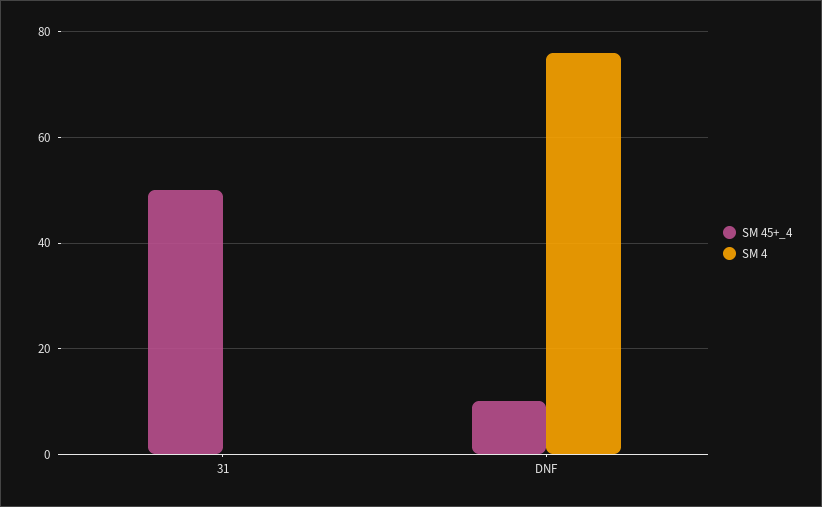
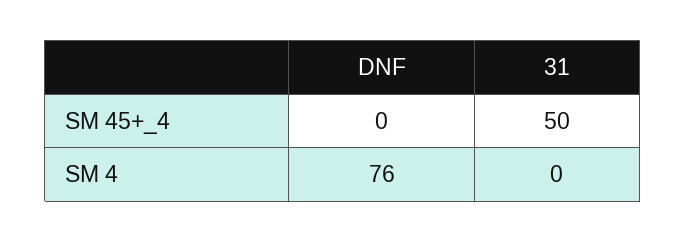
SM 45+_4, DNF: 10 -> 0

